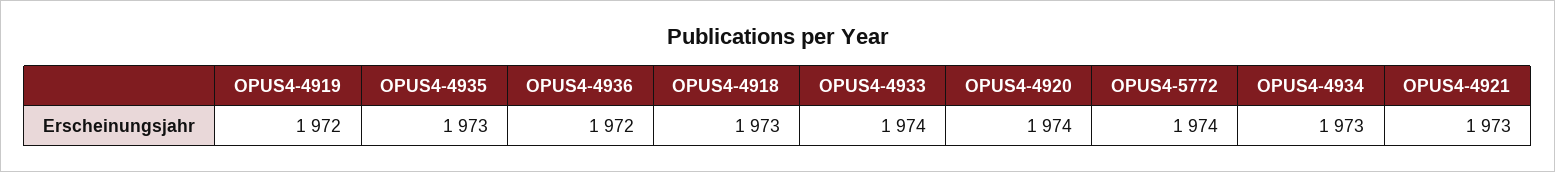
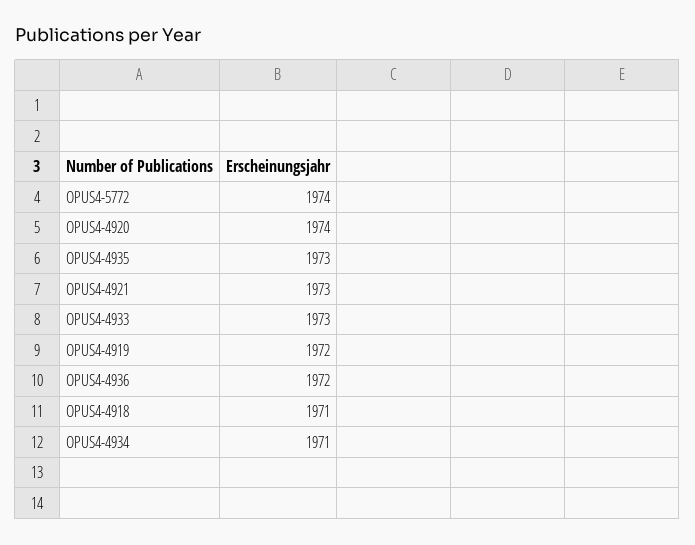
OPUS4-4918: 1973 -> 1971
OPUS4-4933: 1974 -> 1973
OPUS4-4934: 1973 -> 1971

